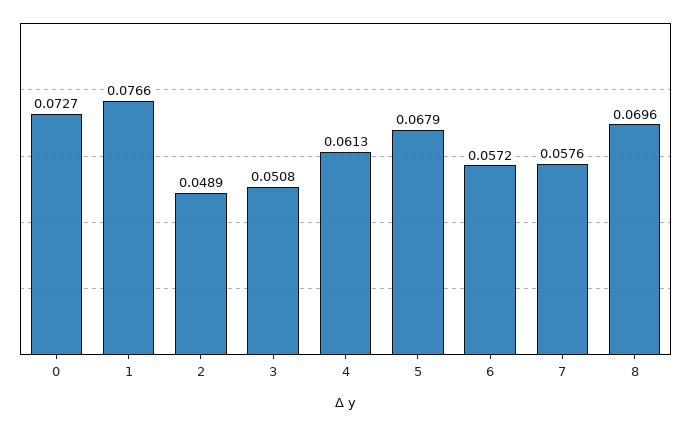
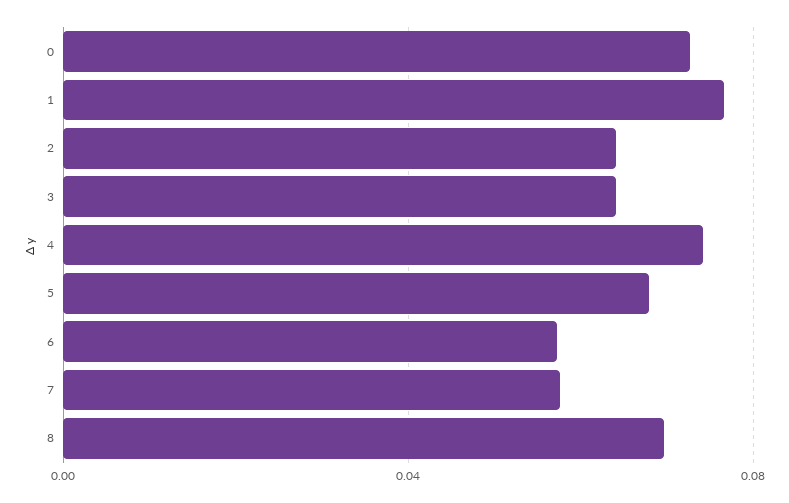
2: 0.0489 -> 0.065
3: 0.0508 -> 0.065
4: 0.0613 -> 0.075

